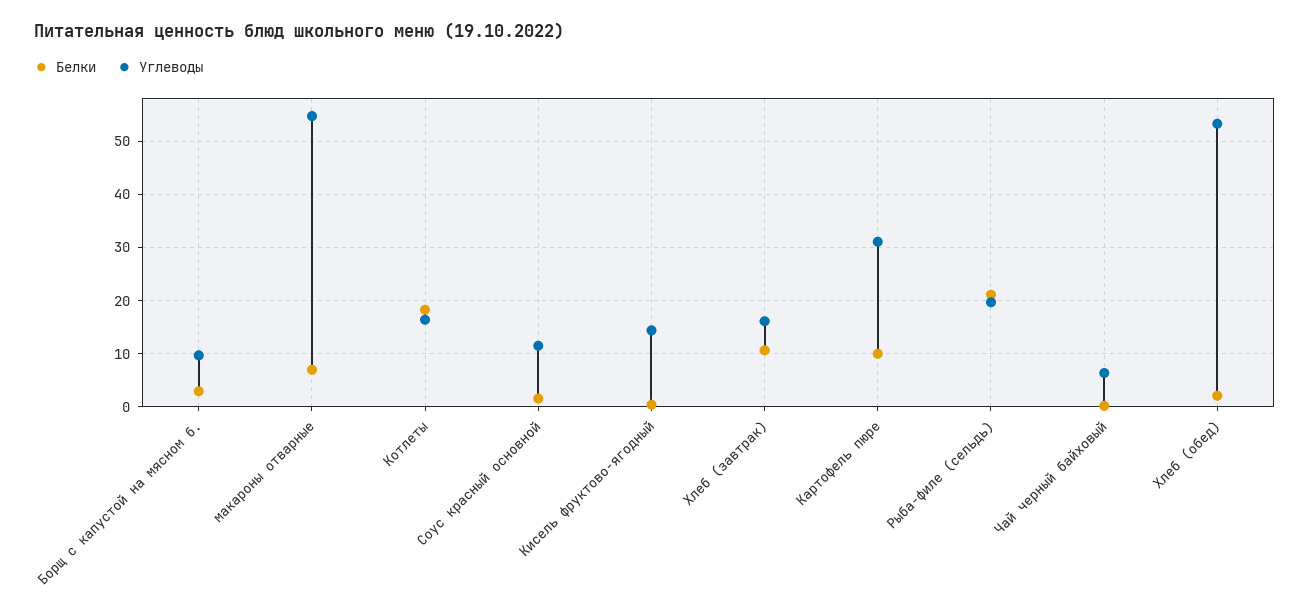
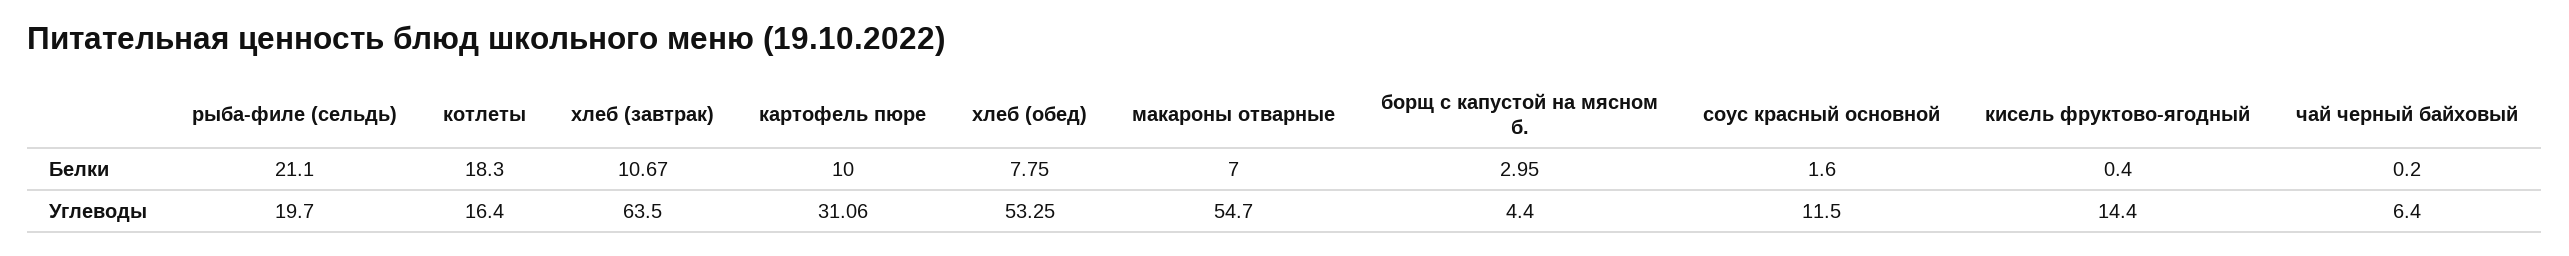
Углеводы, Борщ с капустой на мясном б.: 10 -> 4.4
Углеводы, Хлеб (завтрак): 16 -> 63.5
Белки, Хлеб (обед): 2 -> 7.75

